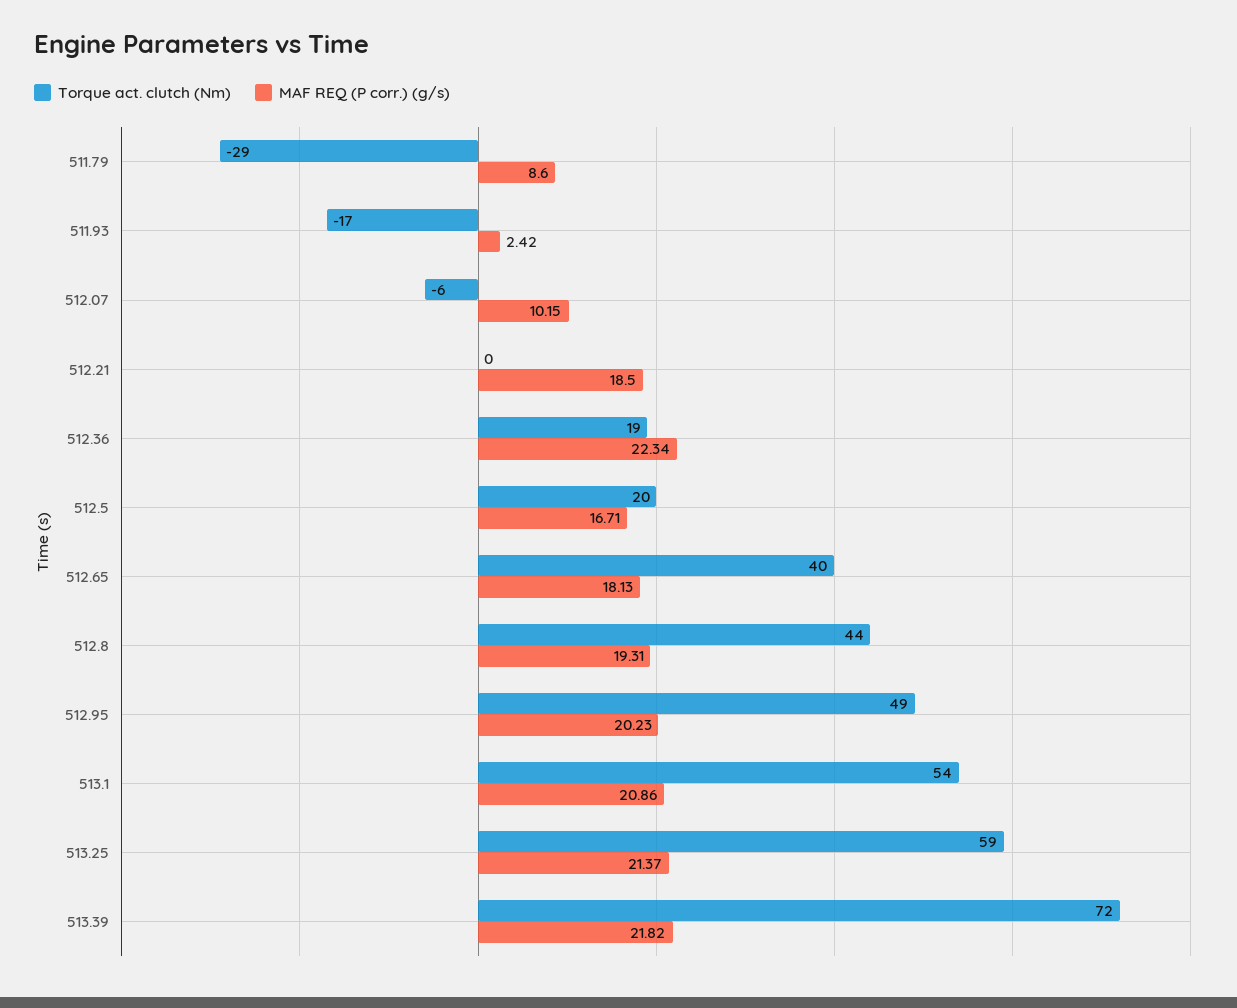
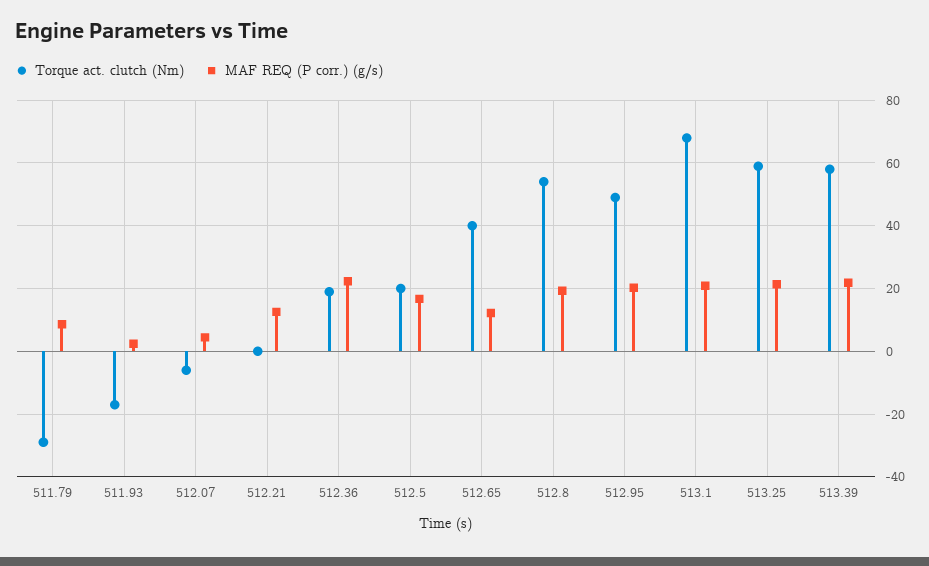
MAF REQ (P corr.) (g/s), 512.07: 10.15 -> 4
MAF REQ (P corr.) (g/s), 512.21: 18.5 -> 12
MAF REQ (P corr.) (g/s), 512.65: 18.13 -> 12
Torque act. clutch (Nm), 512.8: 44 -> 54
Torque act. clutch (Nm), 513.1: 54 -> 68
Torque act. clutch (Nm), 513.39: 72 -> 58

